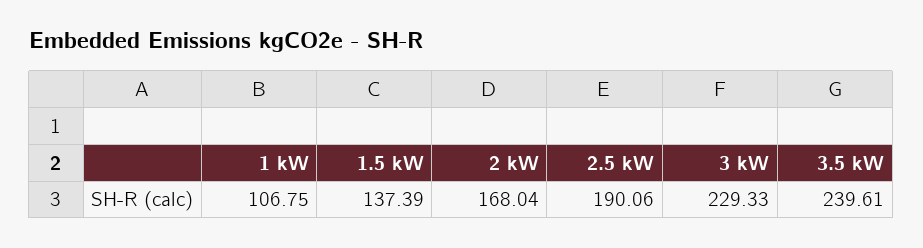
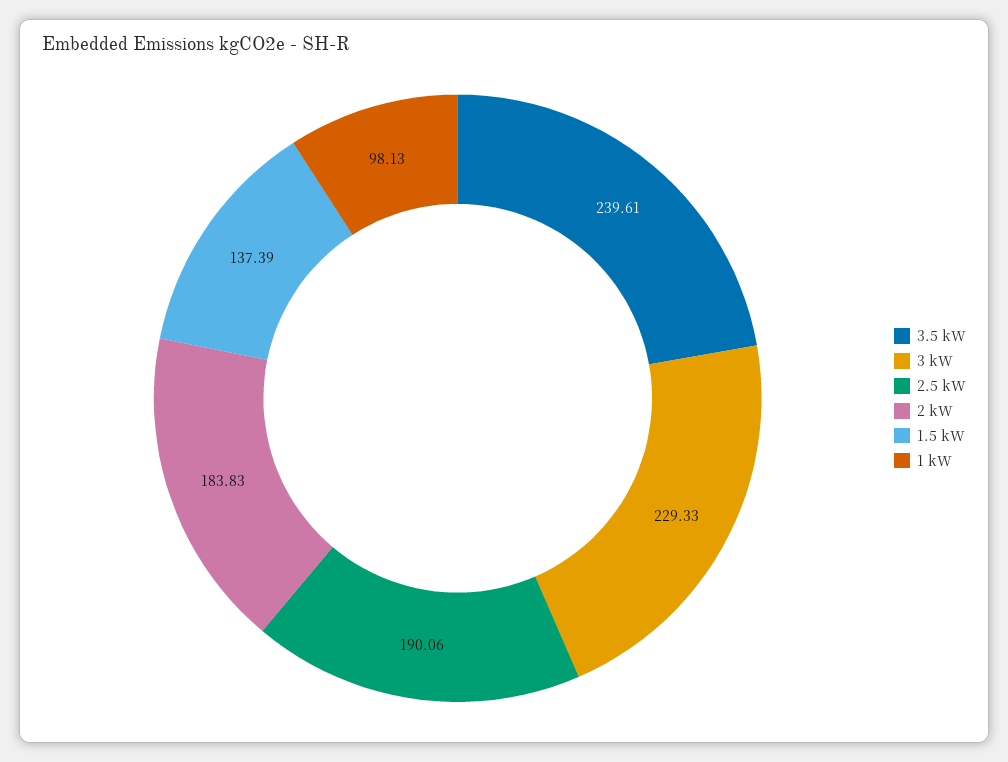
1 kW: 106.75 -> 98.13
2 kW: 168.04 -> 183.83

